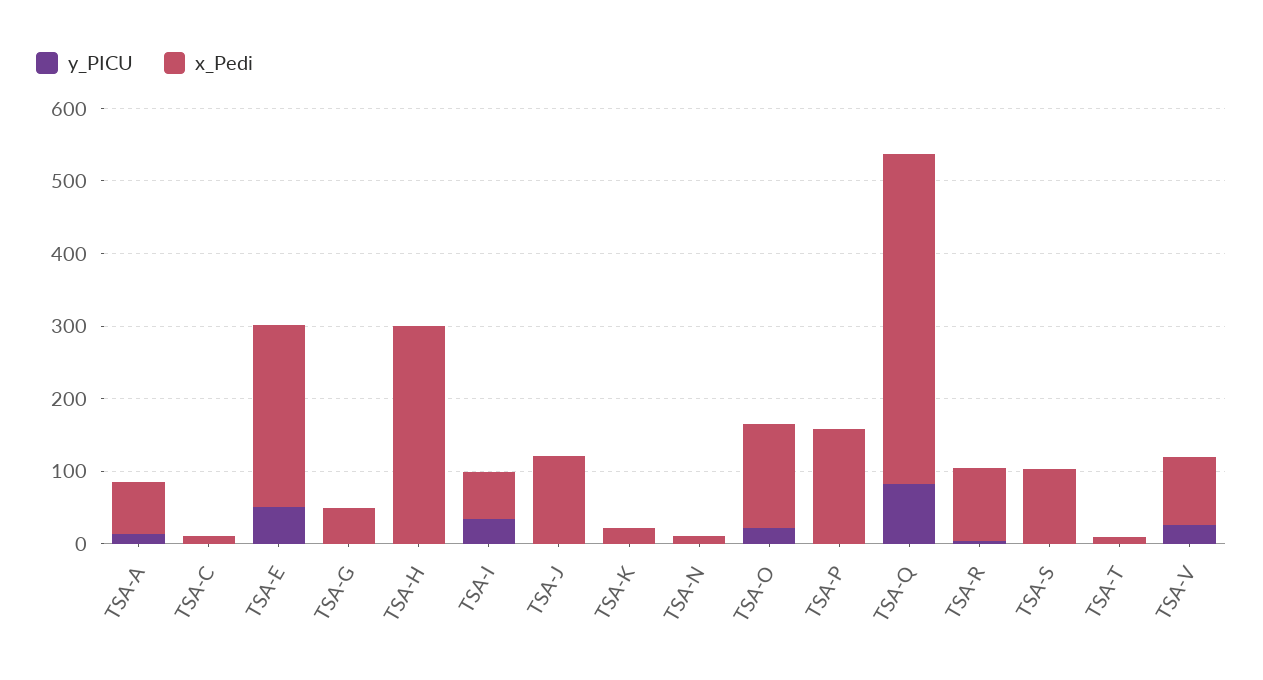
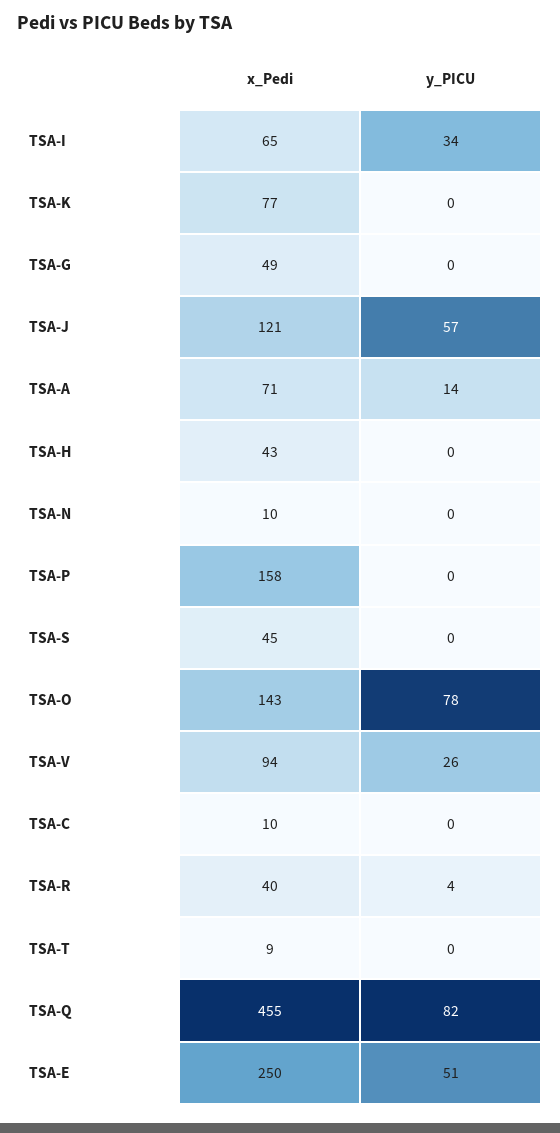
x_Pedi, TSA-H: 300 -> 43
y_PICU, TSA-J: 0 -> 57
x_Pedi, TSA-K: 20 -> 77
y_PICU, TSA-O: 20 -> 78
x_Pedi, TSA-R: 100 -> 40
x_Pedi, TSA-S: 100 -> 45

